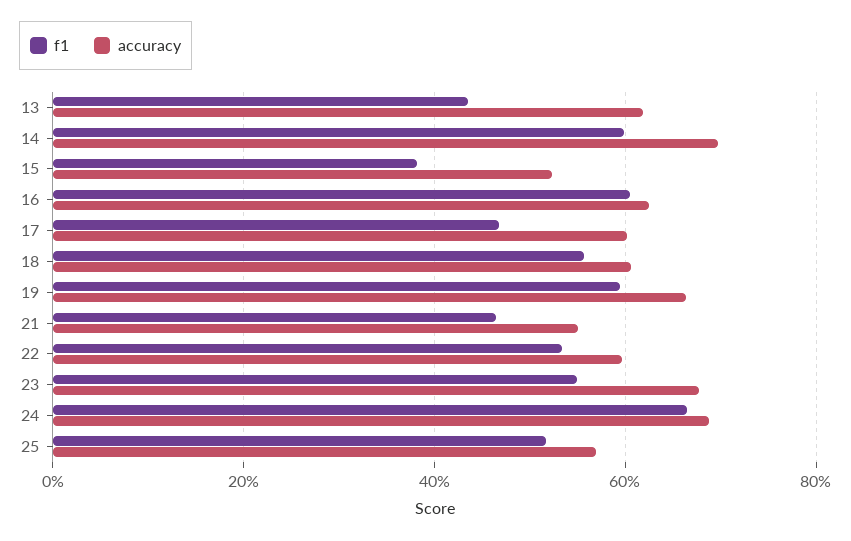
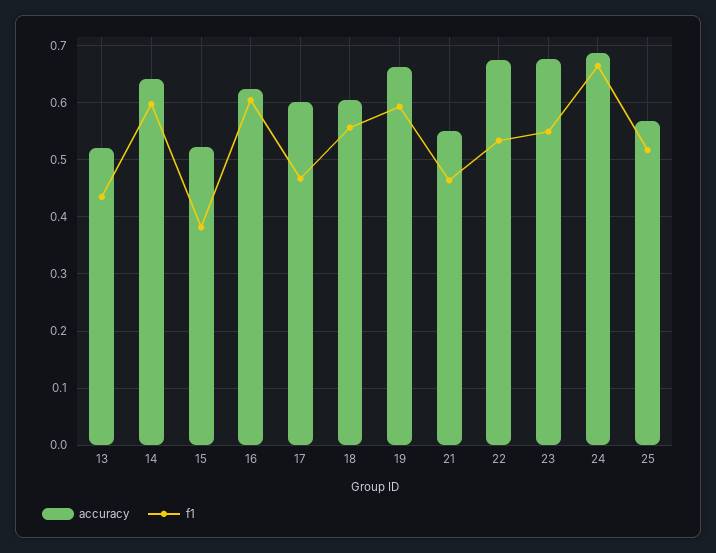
accuracy, 13: 0.62 -> 0.52
accuracy, 14: 0.7 -> 0.64
accuracy, 22: 0.6 -> 0.68

